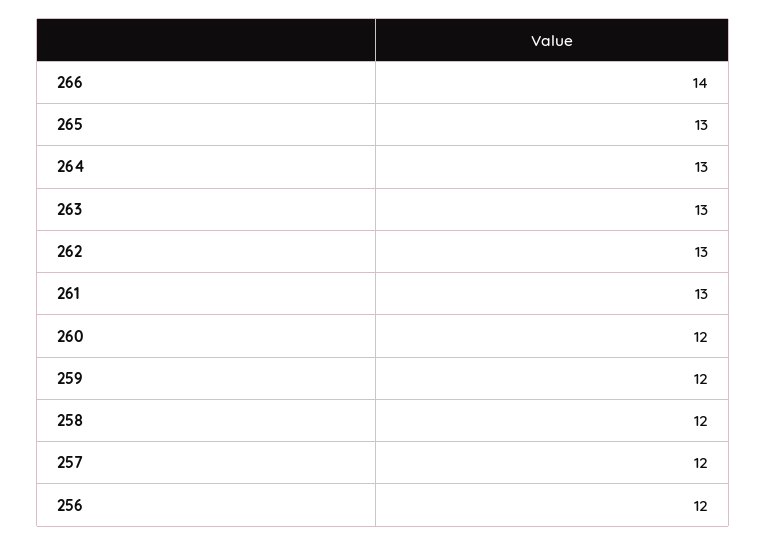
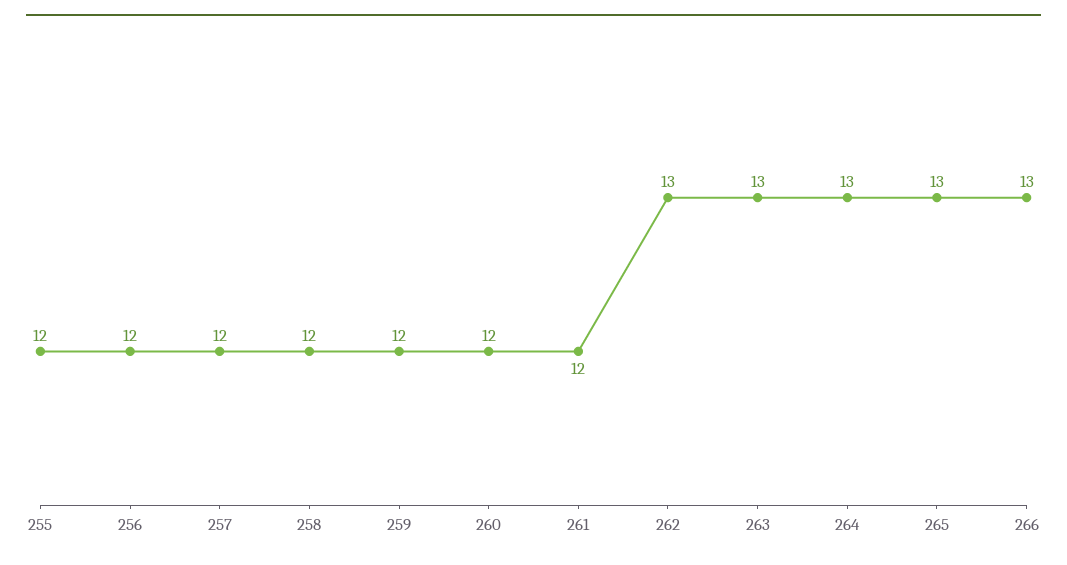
266: 14 -> 13
261: 13 -> 12
255: none -> 12

